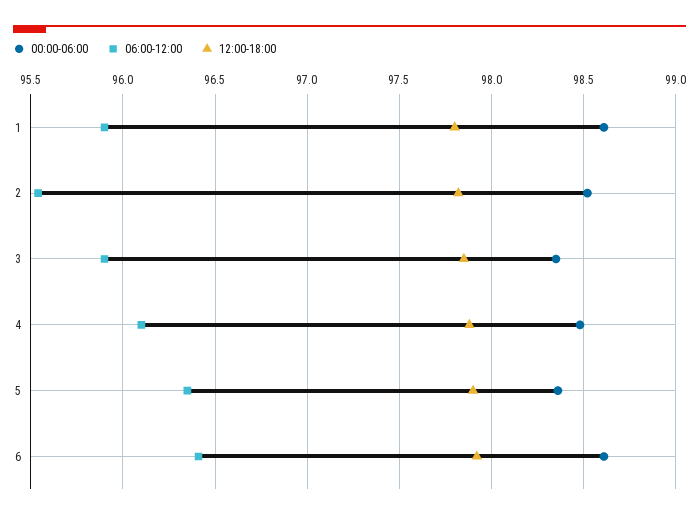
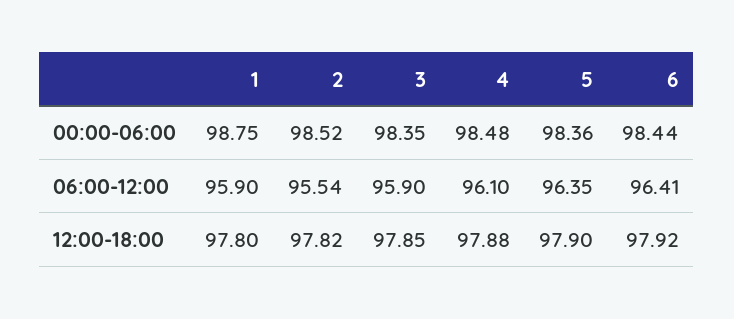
00:00-06:00, 1: 98.6 -> 98.75
00:00-06:00, 6: 98.6 -> 98.44

